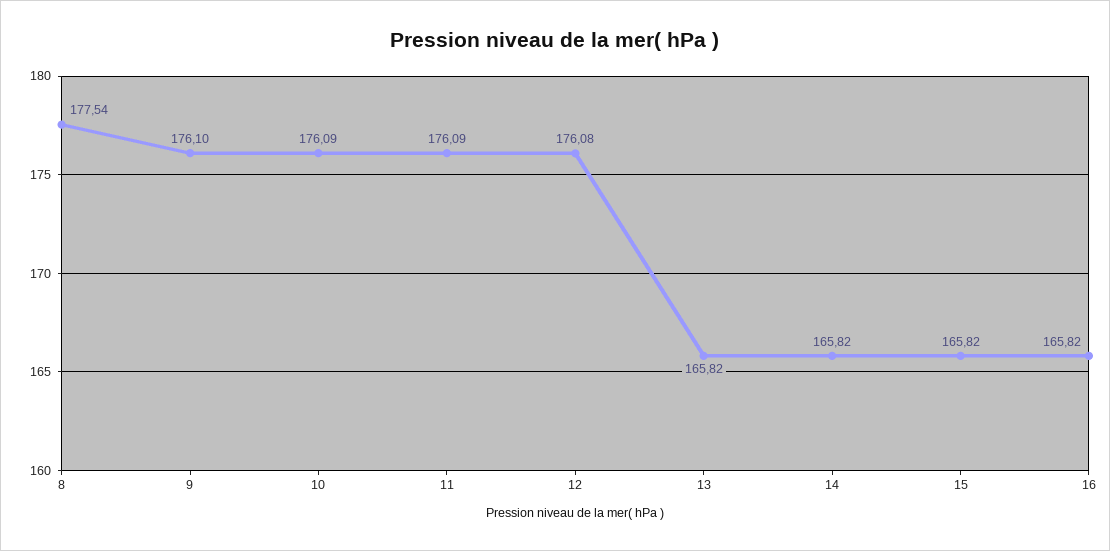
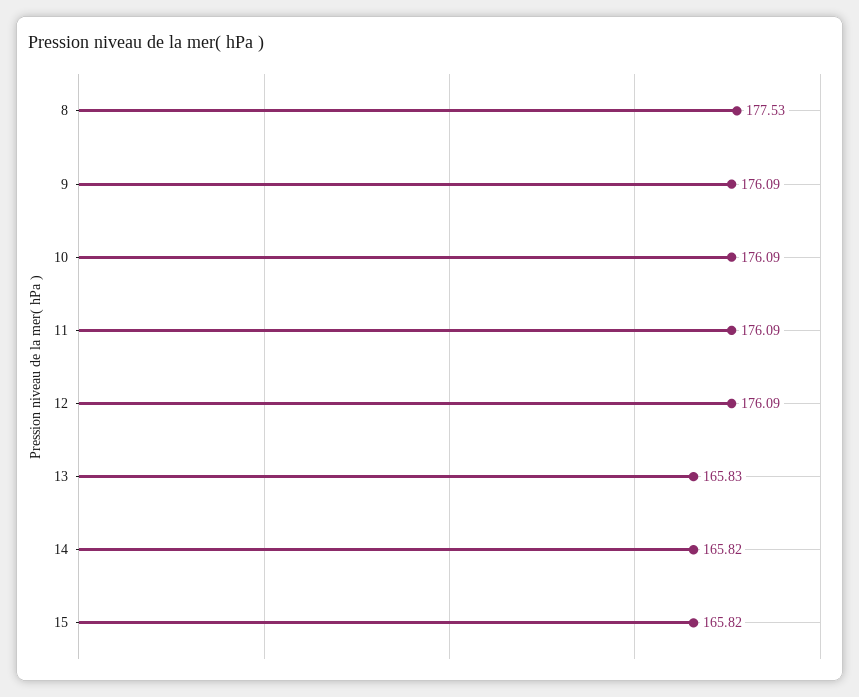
8: 177.54 -> 177.53
9: 176.1 -> 176.09
12: 176.08 -> 176.09
13: 165.82 -> 165.83
16: 165.82 -> none

